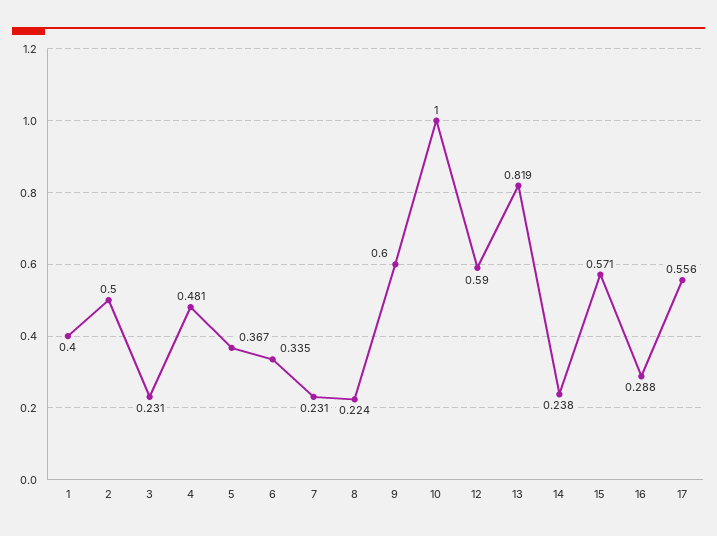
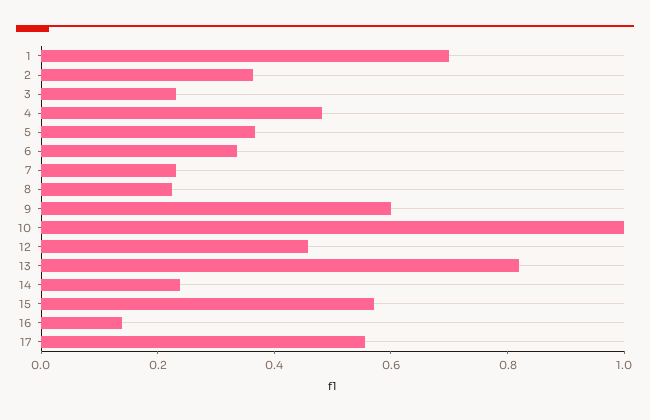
1: 0.4 -> 0.7
2: 0.5 -> 0.35
12: 0.59 -> 0.45
16: 0.288 -> 0.15

